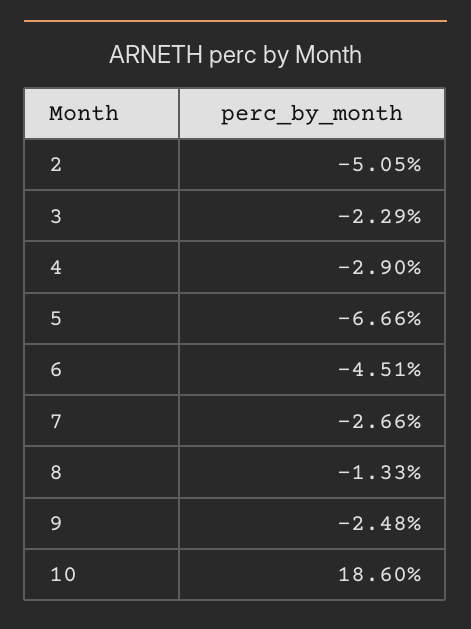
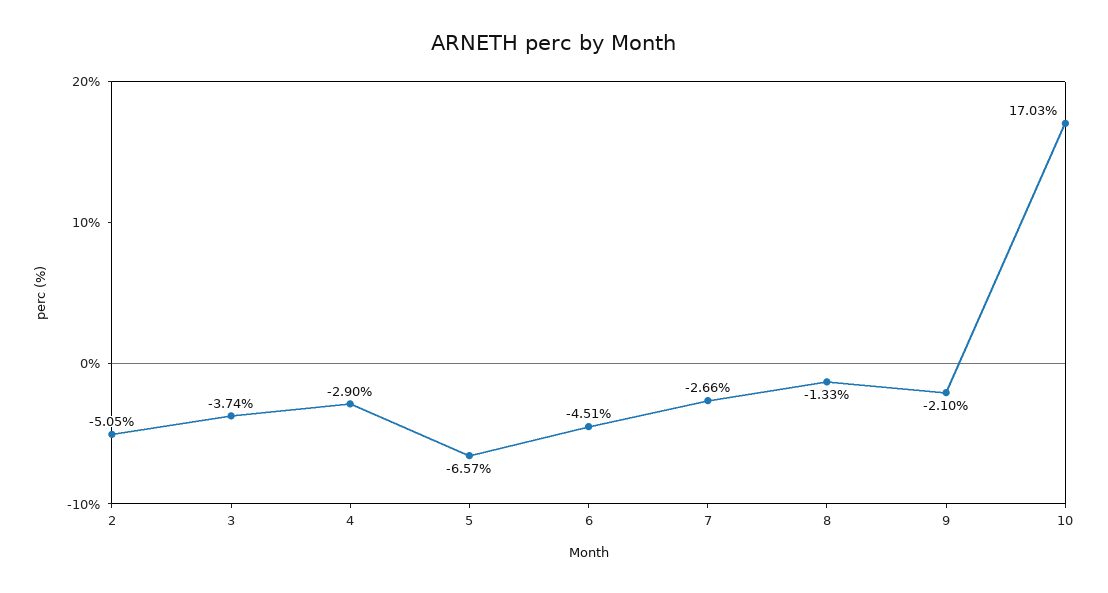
3: -2.29 -> -3.74
5: -6.66 -> -6.57
9: -2.48 -> -2.1
10: 18.6 -> 17.03

